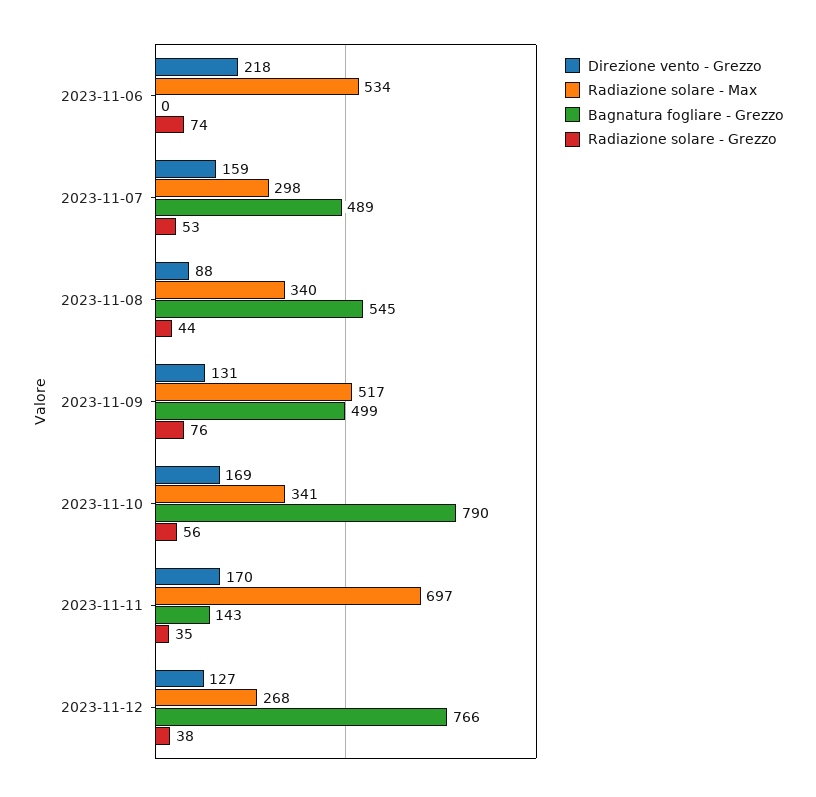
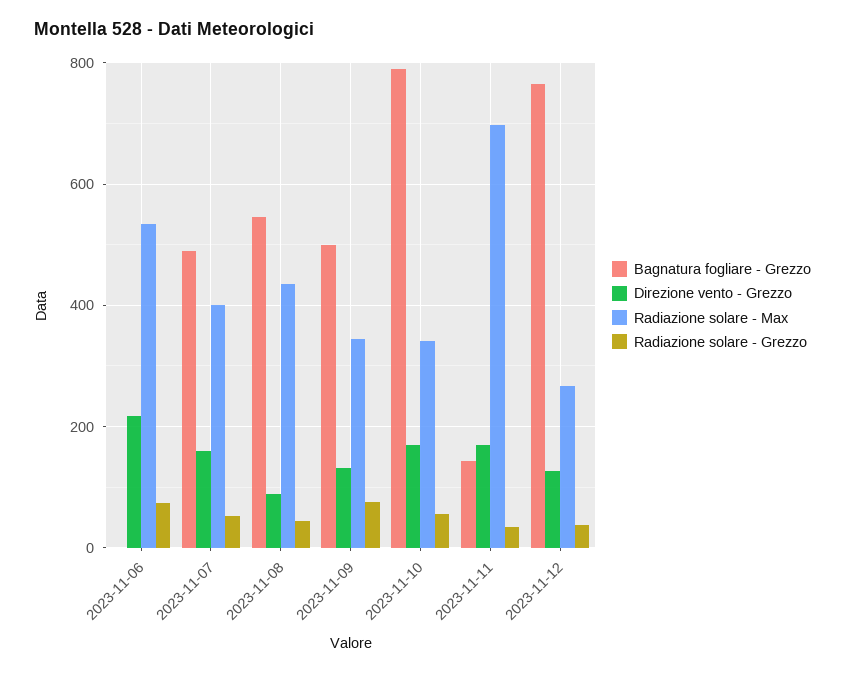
Radiazione solare - Max, 2023-11-07: 298 -> 400
Radiazione solare - Max, 2023-11-08: 340 -> 440
Radiazione solare - Max, 2023-11-09: 517 -> 340

